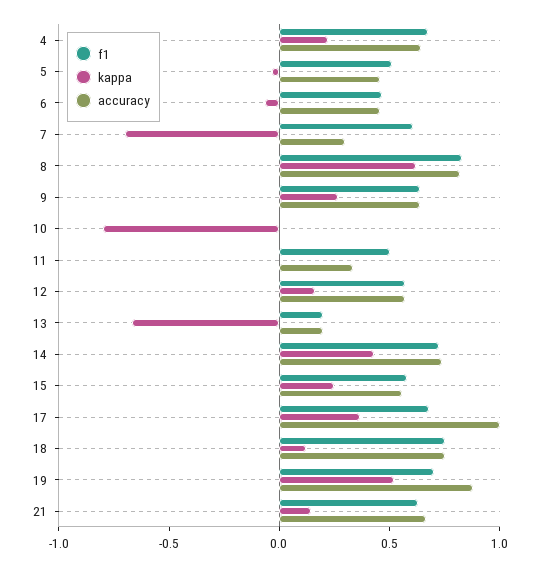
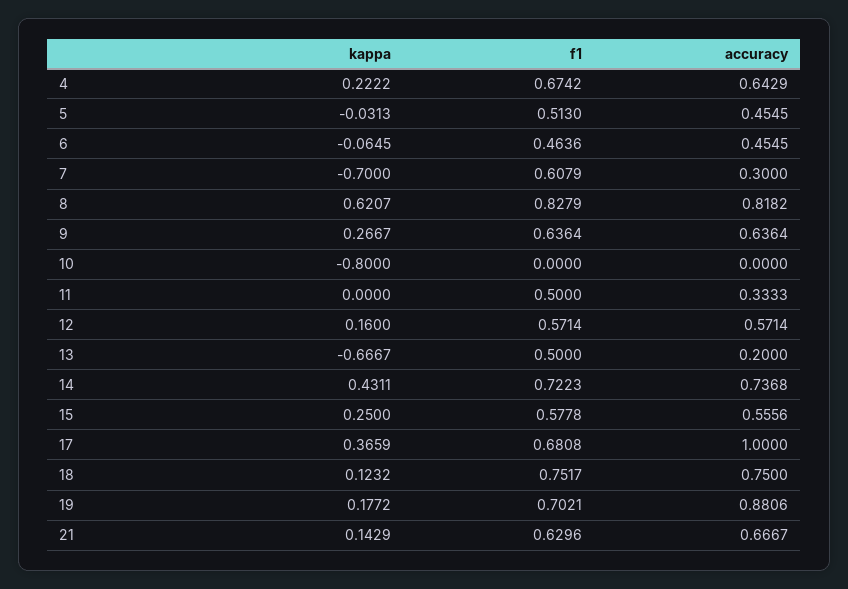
f1, 13: 0.2 -> 0.5
kappa, 19: 0.5 -> 0.1772

